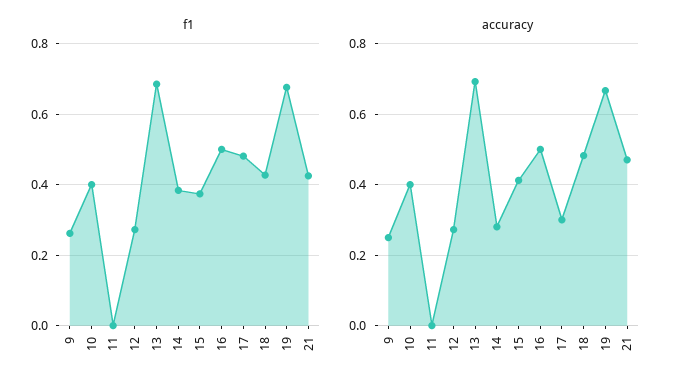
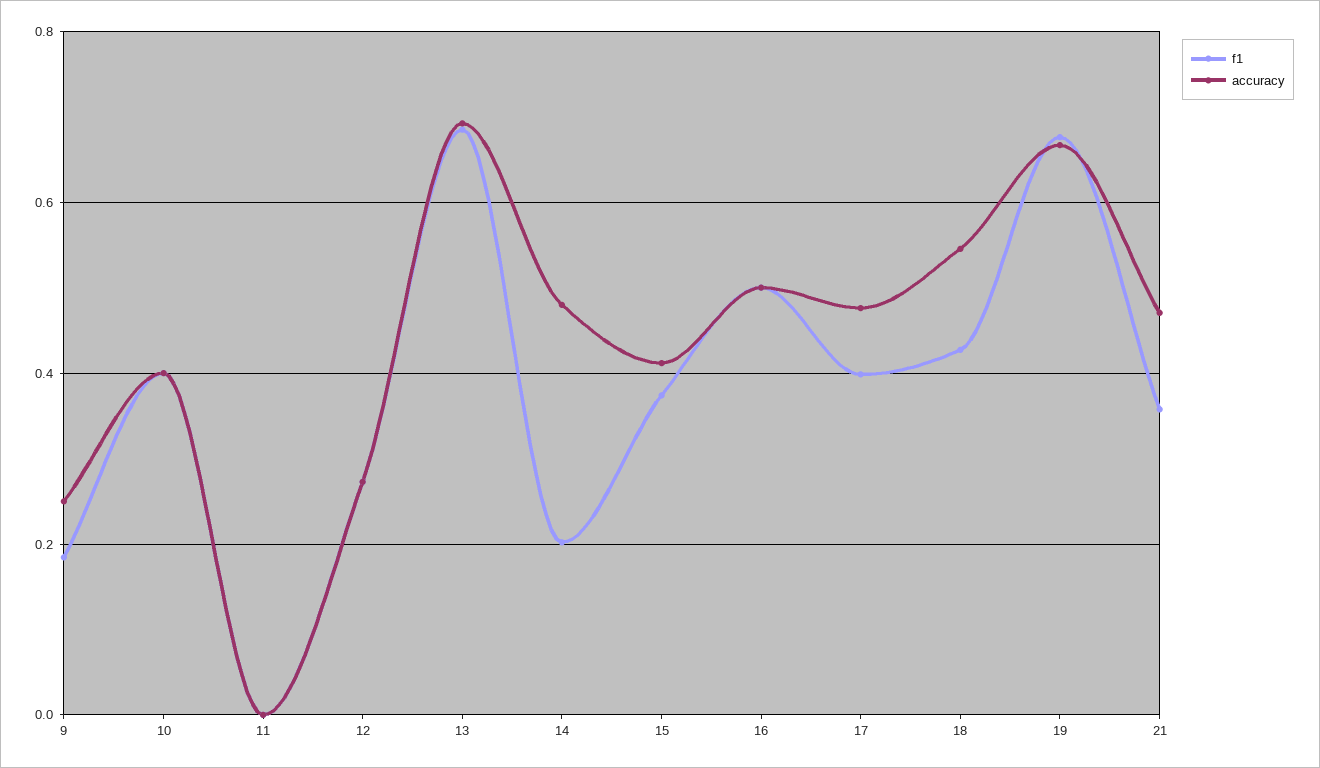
f1, 9: 0.26 -> 0.18
f1, 14: 0.38 -> 0.2
f1, 17: 0.48 -> 0.4
f1, 21: 0.42 -> 0.36
accuracy, 14: 0.28 -> 0.48
accuracy, 17: 0.3 -> 0.48
accuracy, 18: 0.48 -> 0.54

